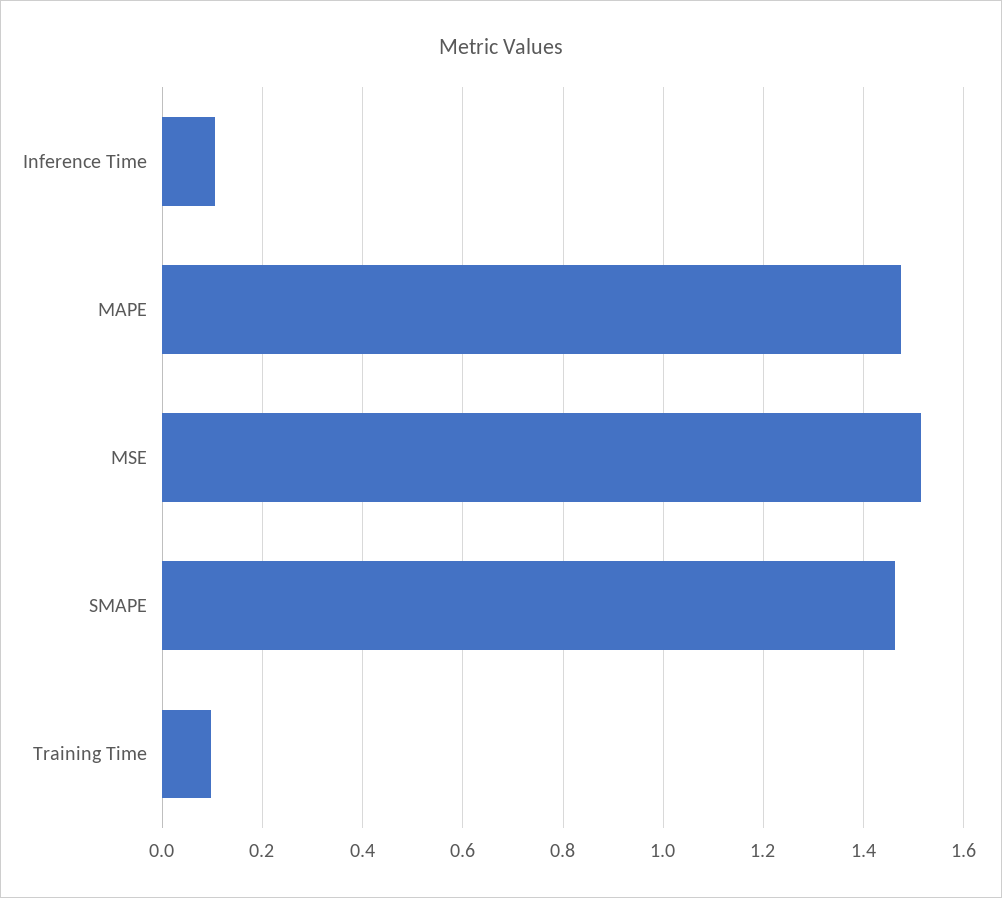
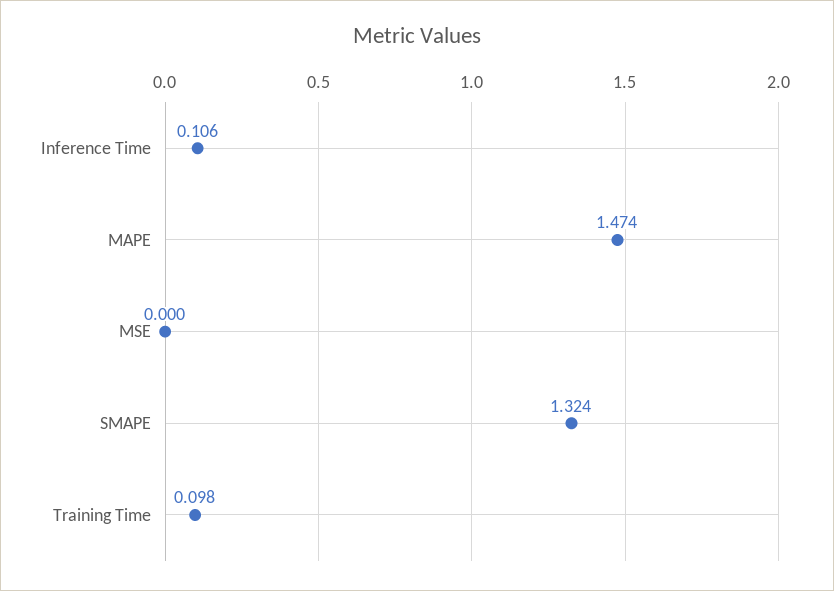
MSE: 1.52 -> 0
SMAPE: 1.46 -> 1.324

